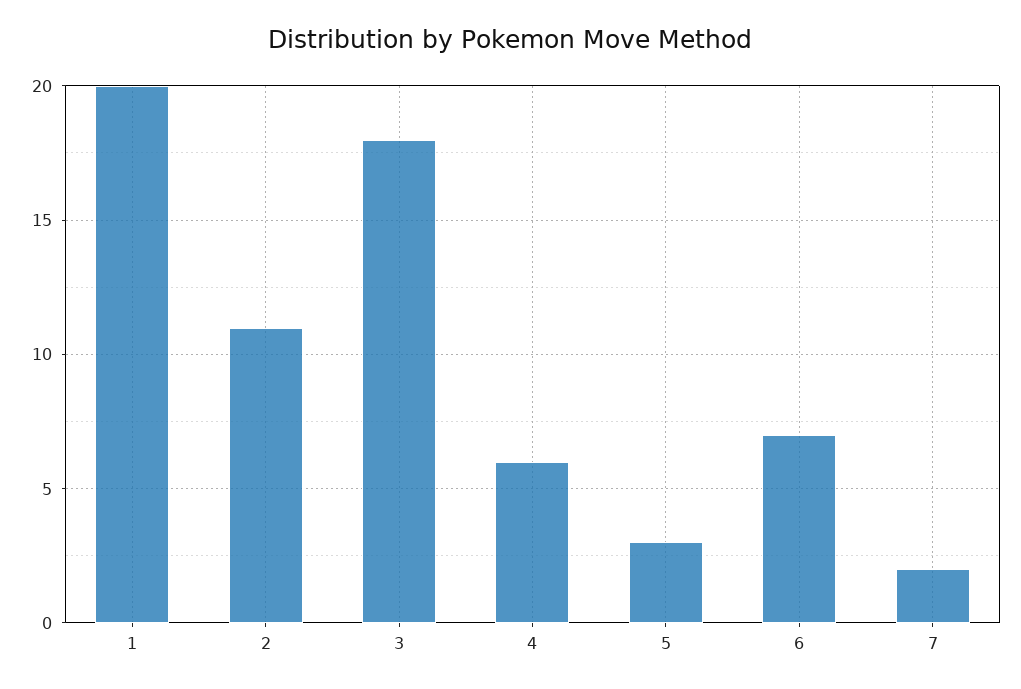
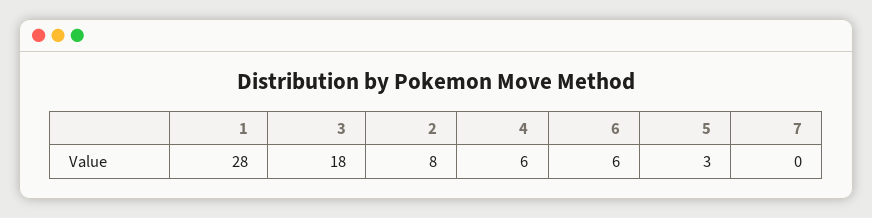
1: 20 -> 28
2: 11 -> 8
6: 7 -> 6
7: 2 -> 0

